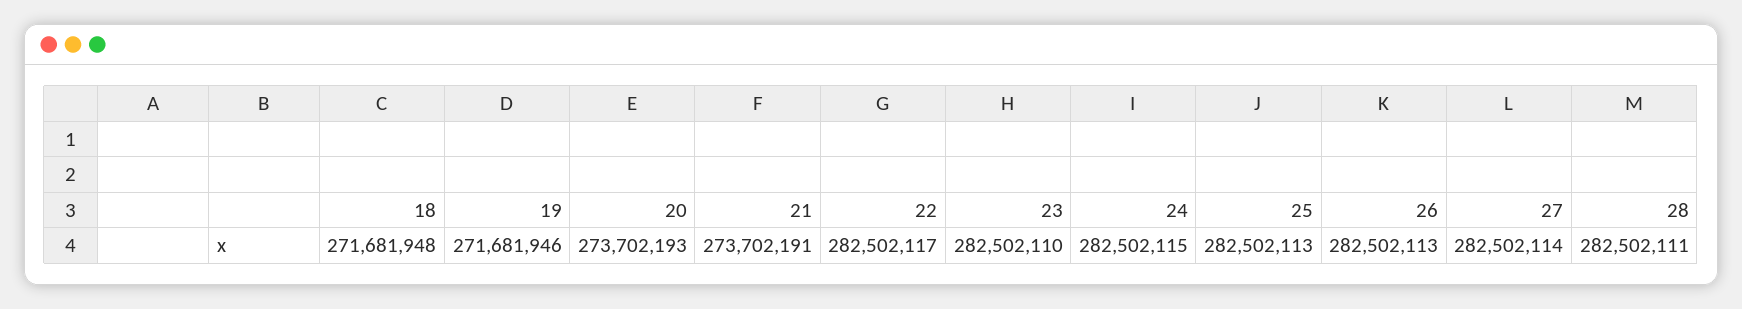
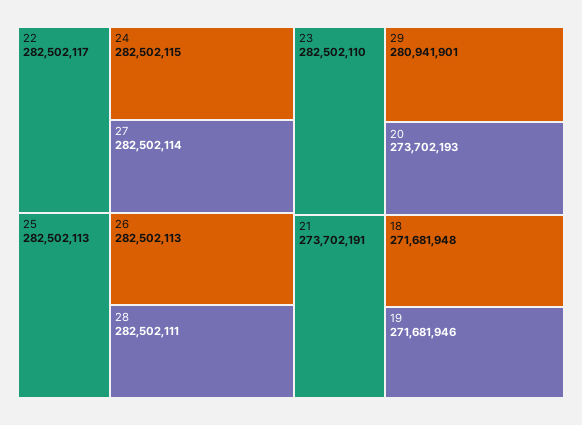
29: none -> 280941901

